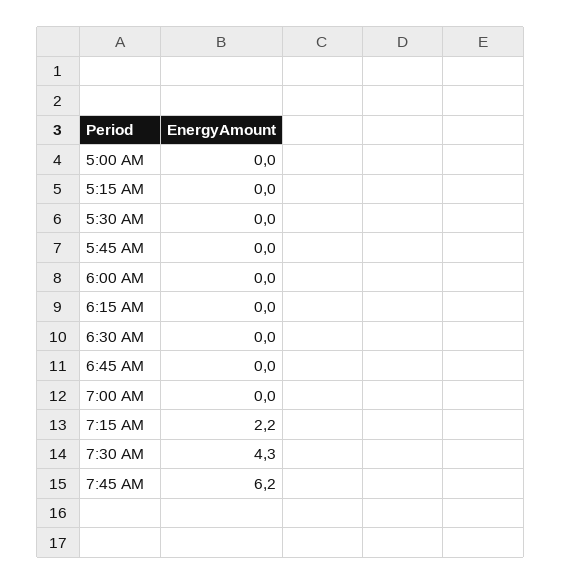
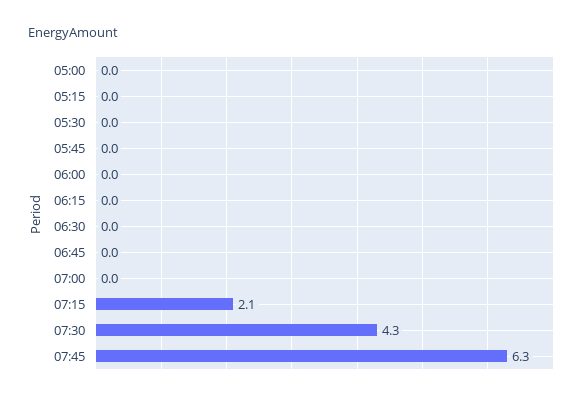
7:15 AM: 2.2 -> 2.1
7:45 AM: 6.2 -> 6.3

